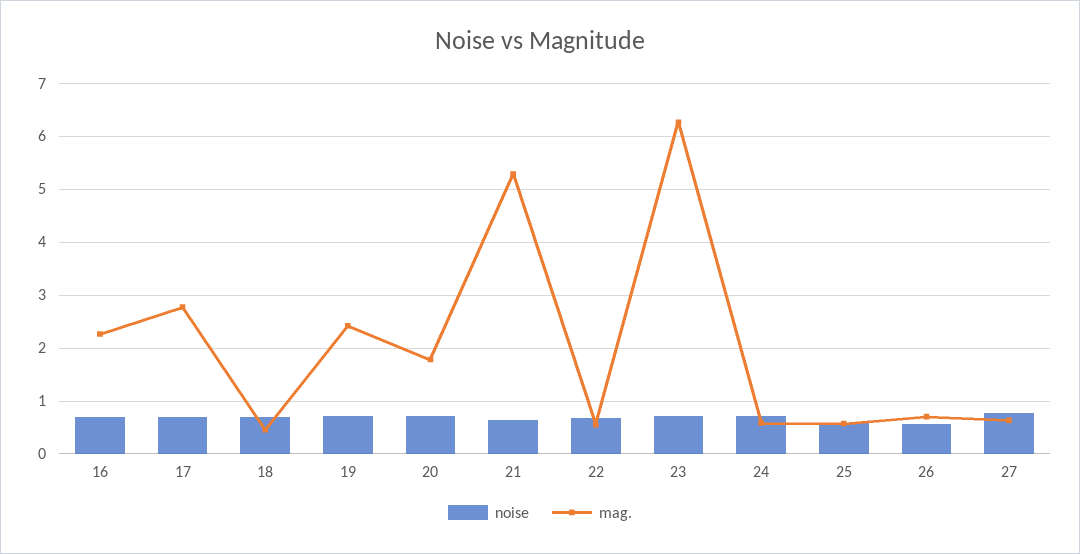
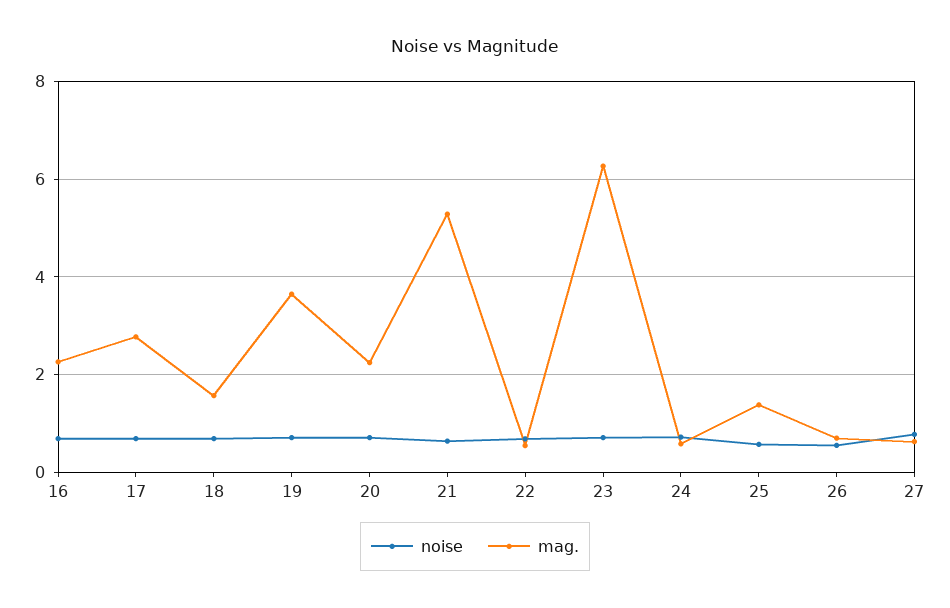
mag., 18: 0.4 -> 1.6
mag., 19: 2.4 -> 3.6
mag., 20: 1.8 -> 2.2
mag., 25: 0.6 -> 1.4

